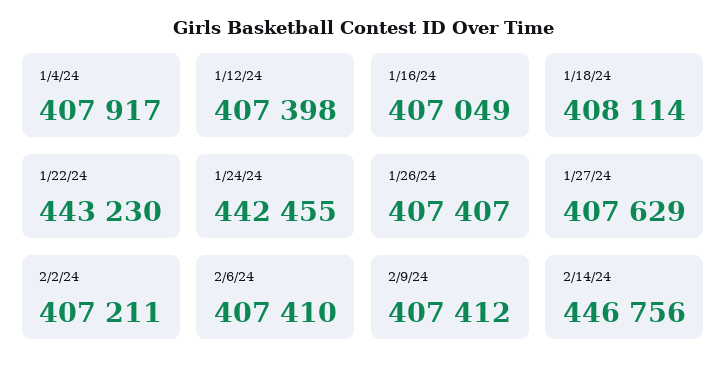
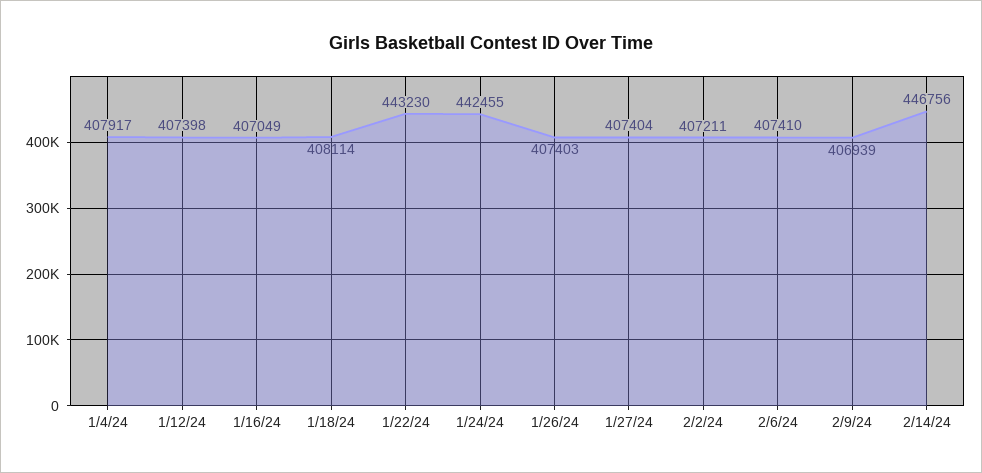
1/26/24: 407407 -> 407403
1/27/24: 407629 -> 407404
2/9/24: 407412 -> 406939

